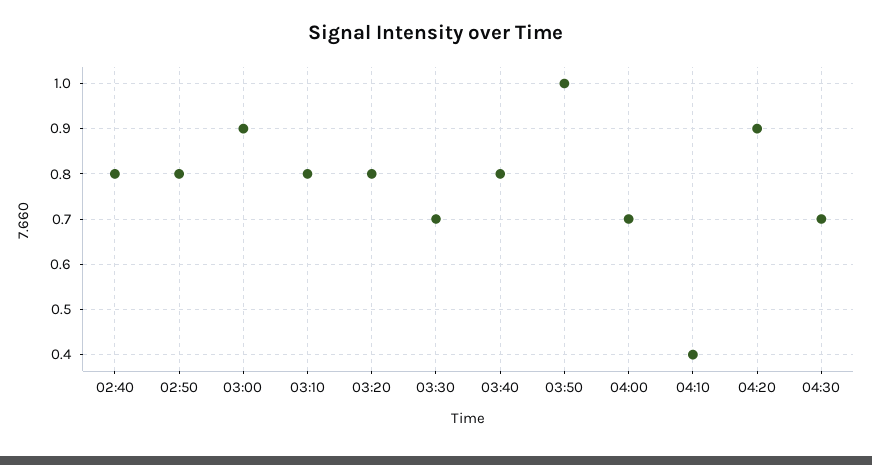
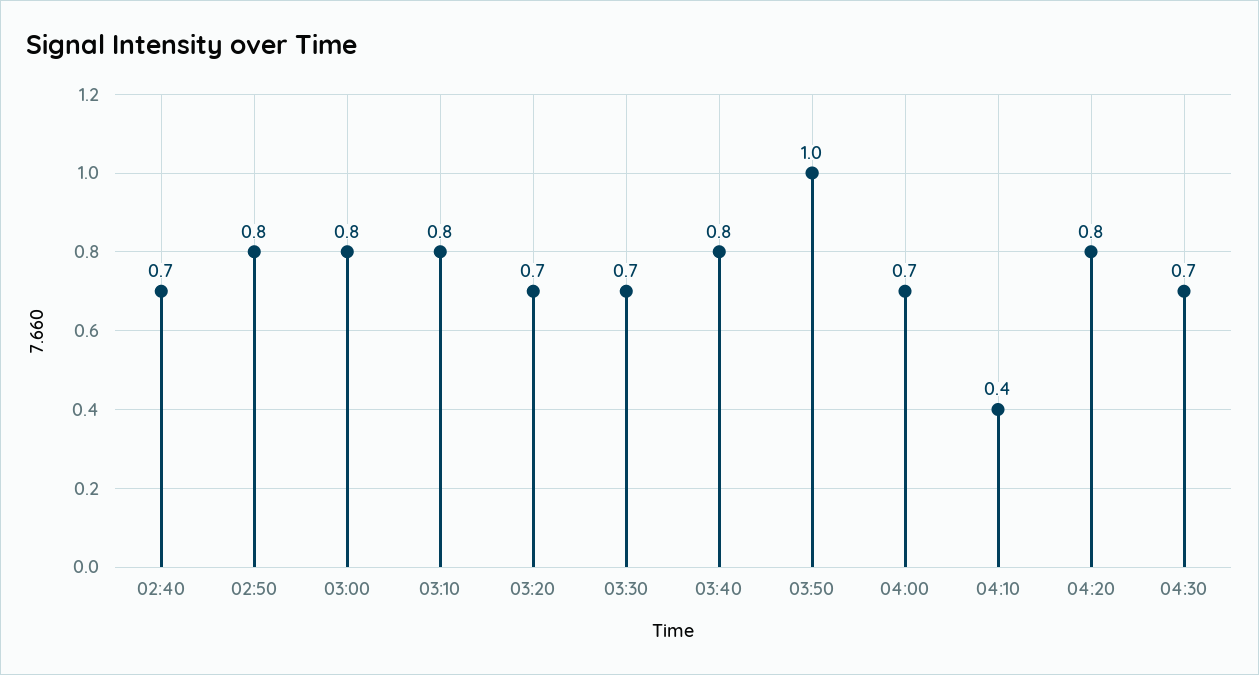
02:40: 0.8 -> 0.7
03:00: 0.9 -> 0.8
03:20: 0.8 -> 0.7
04:20: 0.9 -> 0.8

